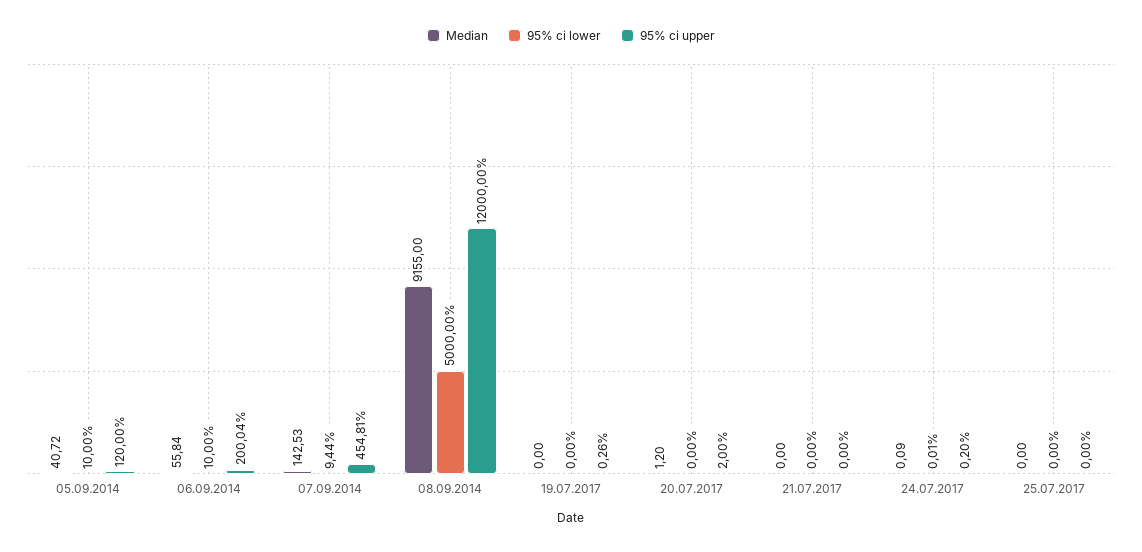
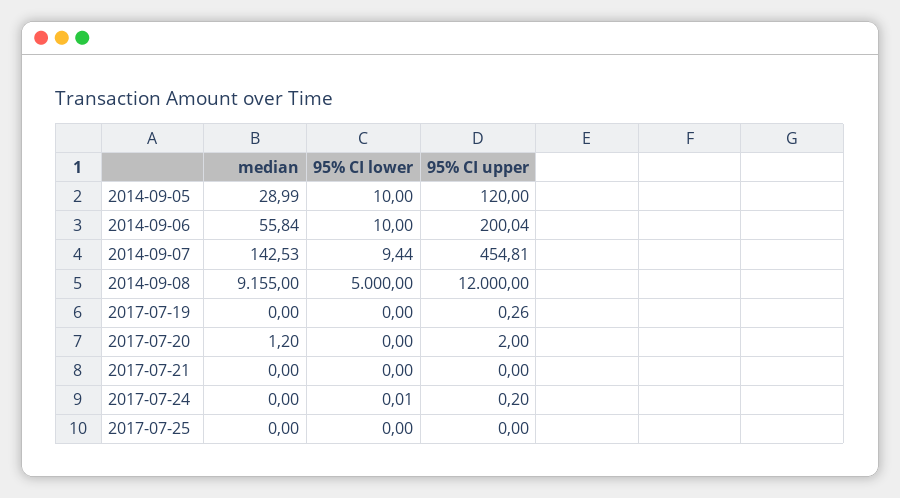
Median, 05.09.2014: 40.72 -> 28.99
Median, 24.07.2017: 0.09 -> 0

